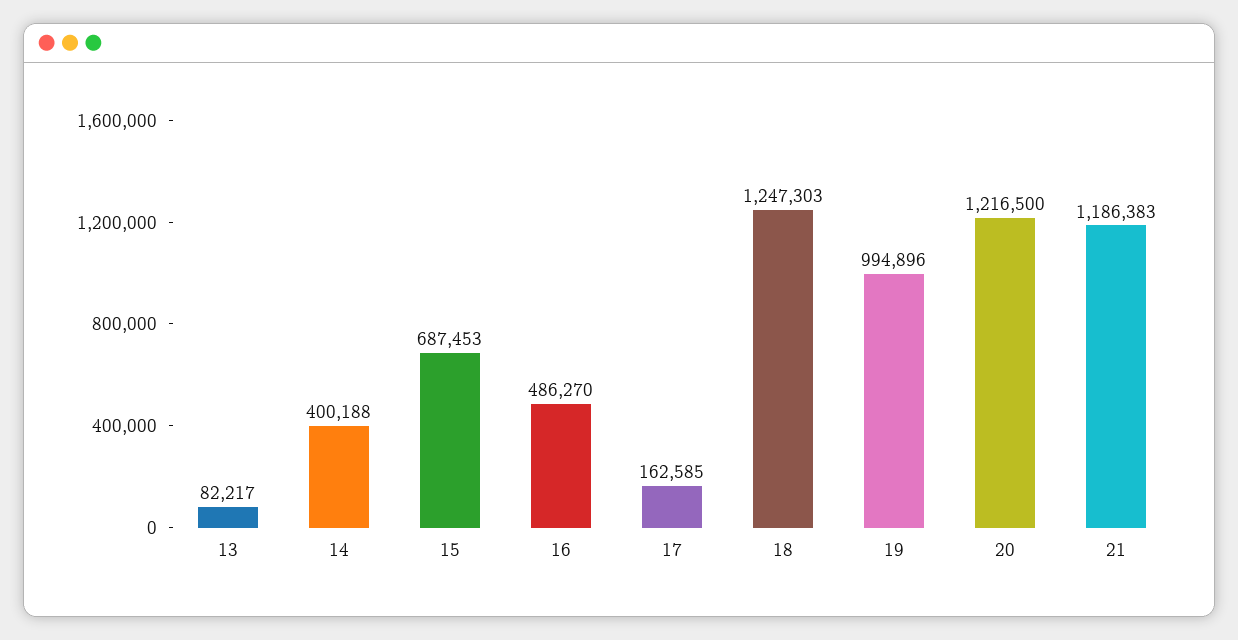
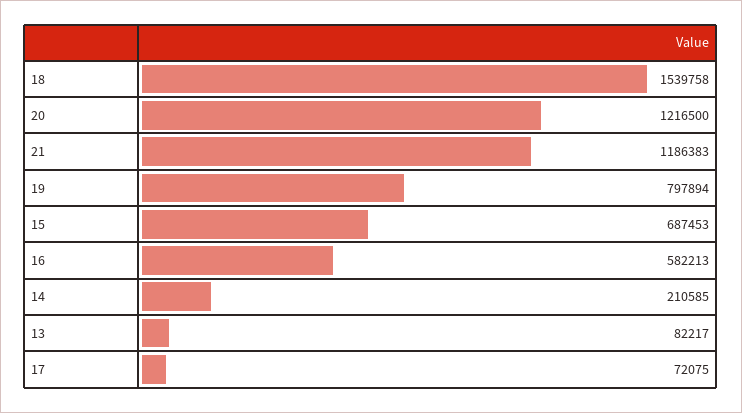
14: 400188 -> 210585
16: 486270 -> 582213
17: 162585 -> 72075
18: 1247303 -> 1539758
19: 994896 -> 797894

